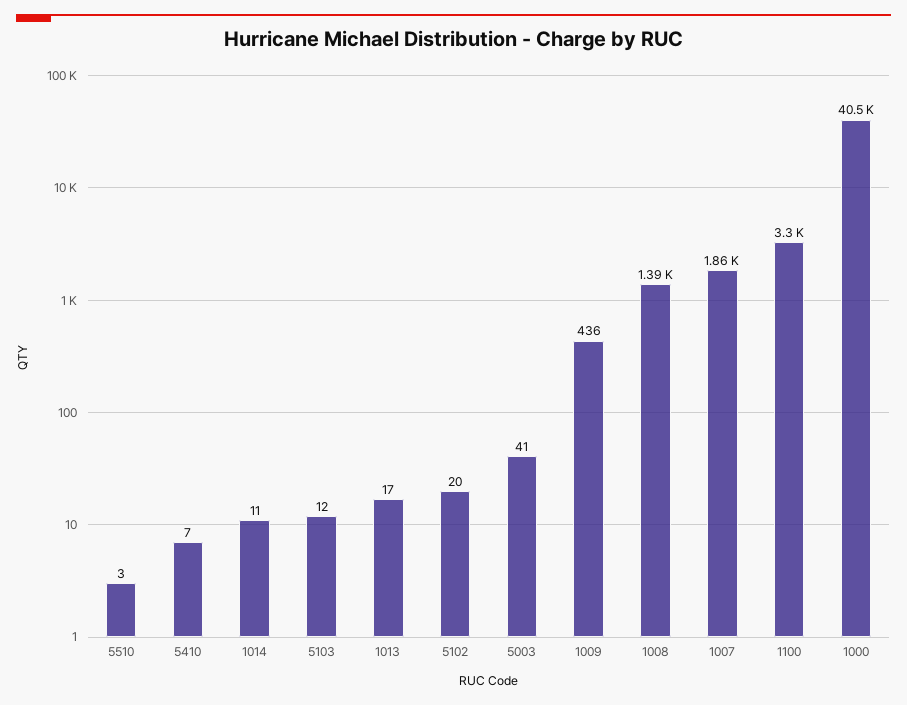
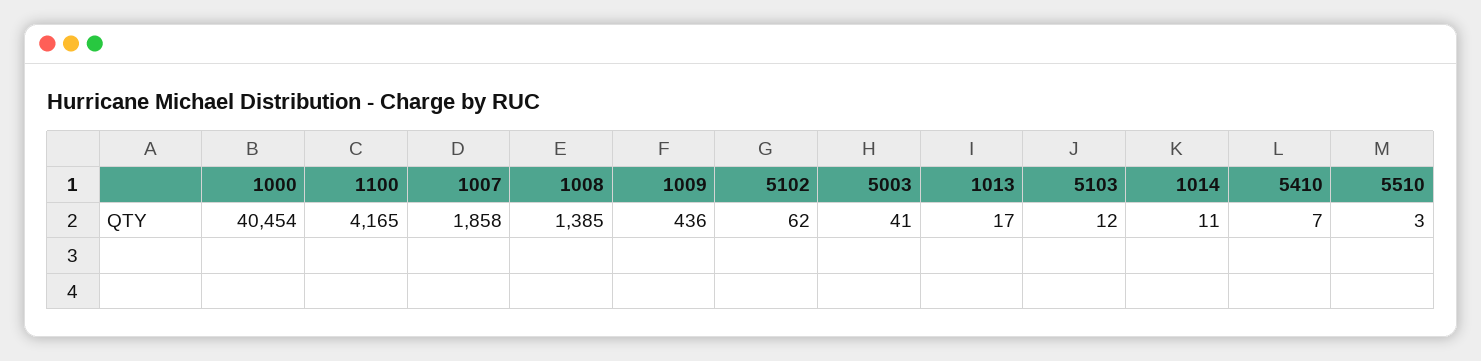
5102: 20 -> 62
1100: 3300 -> 4165

